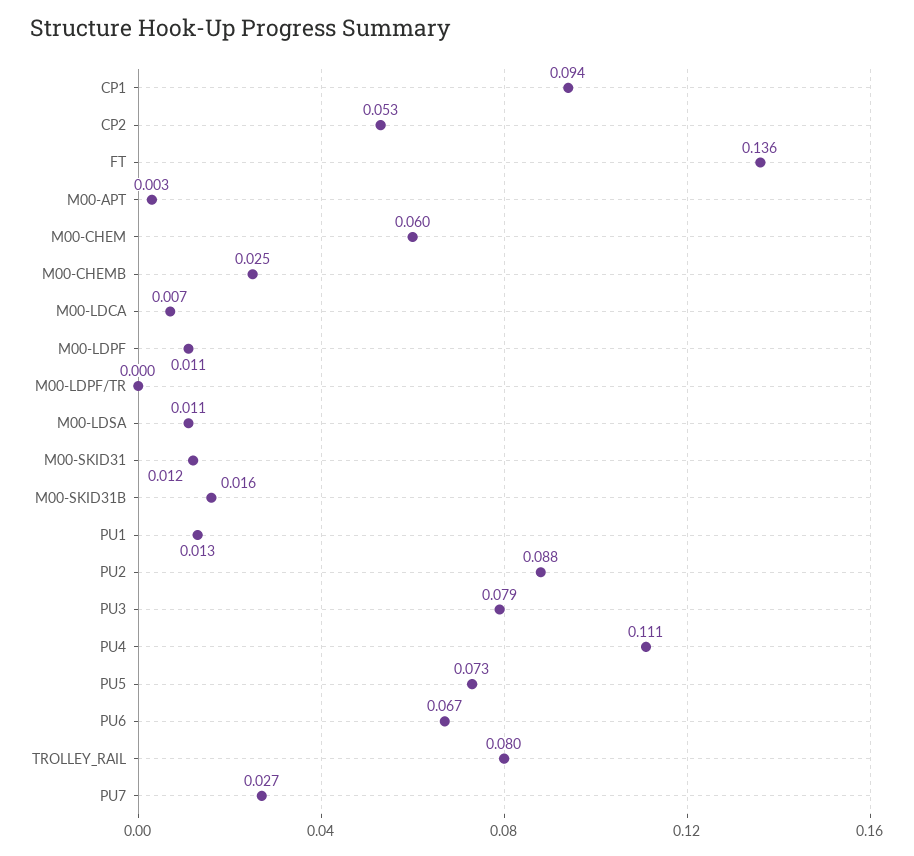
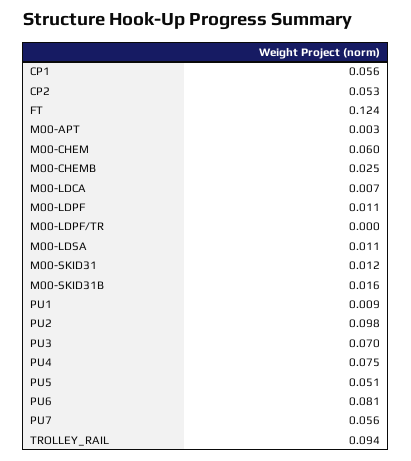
CP1: 0.094 -> 0.056
FT: 0.136 -> 0.124
PU1: 0.013 -> 0.009
PU2: 0.088 -> 0.098
PU3: 0.079 -> 0.07
PU4: 0.111 -> 0.075
PU5: 0.073 -> 0.051
PU6: 0.067 -> 0.081
TROLLEY_RAIL: 0.08 -> 0.094
PU7: 0.027 -> 0.056

